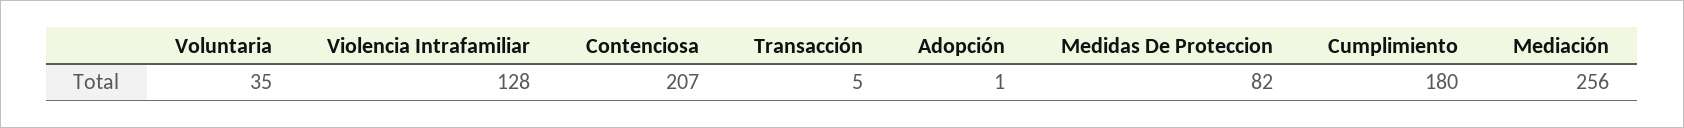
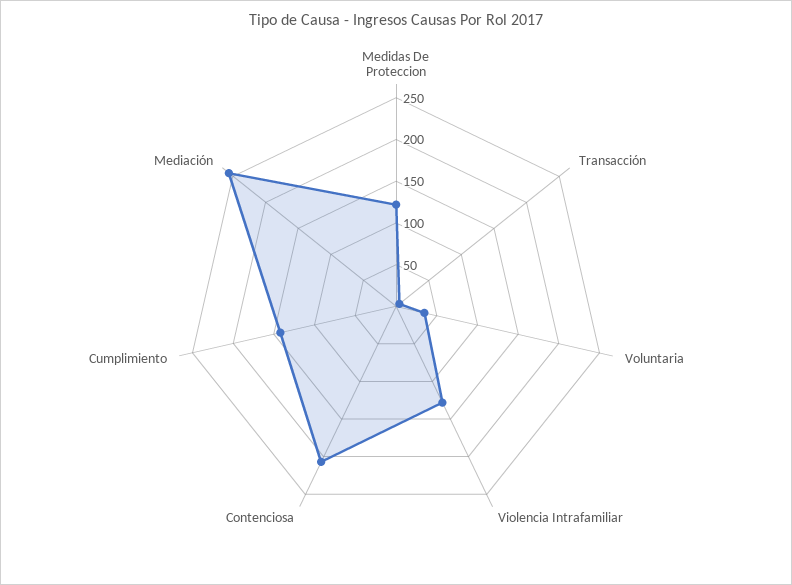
Adopción: 1 -> none
Medidas De Proteccion: 82 -> 120
Cumplimiento: 180 -> 140

